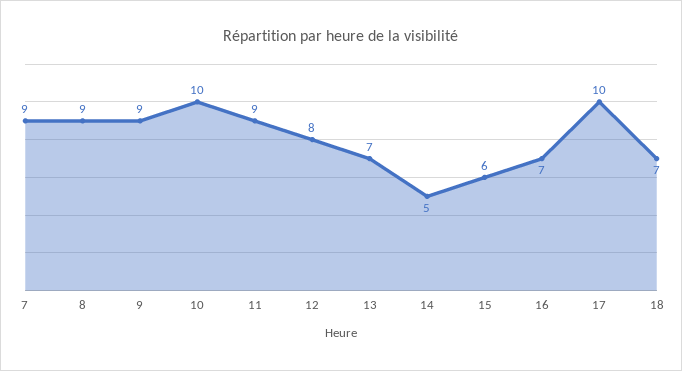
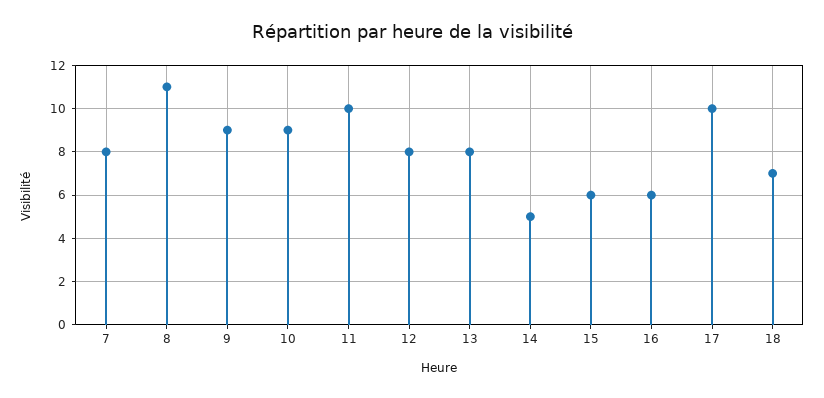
7: 9 -> 8
8: 9 -> 11
10: 10 -> 9
11: 9 -> 10
13: 7 -> 8
16: 7 -> 6

